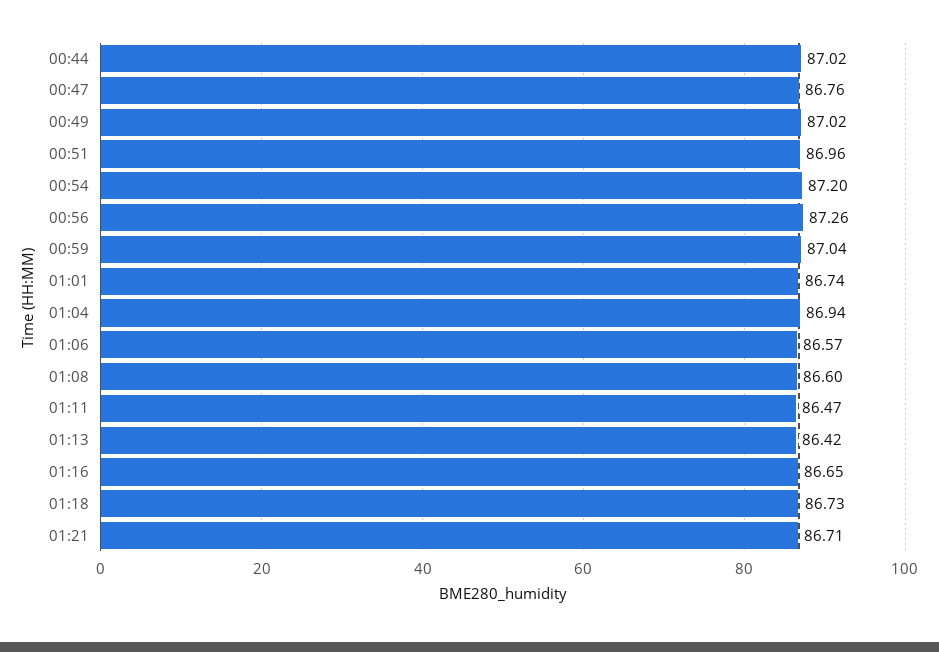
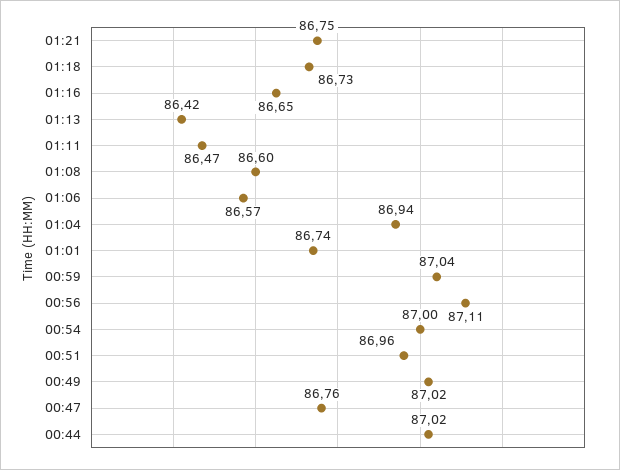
00:54: 87.2 -> 87
00:56: 87.26 -> 87.11
01:21: 86.71 -> 86.75

